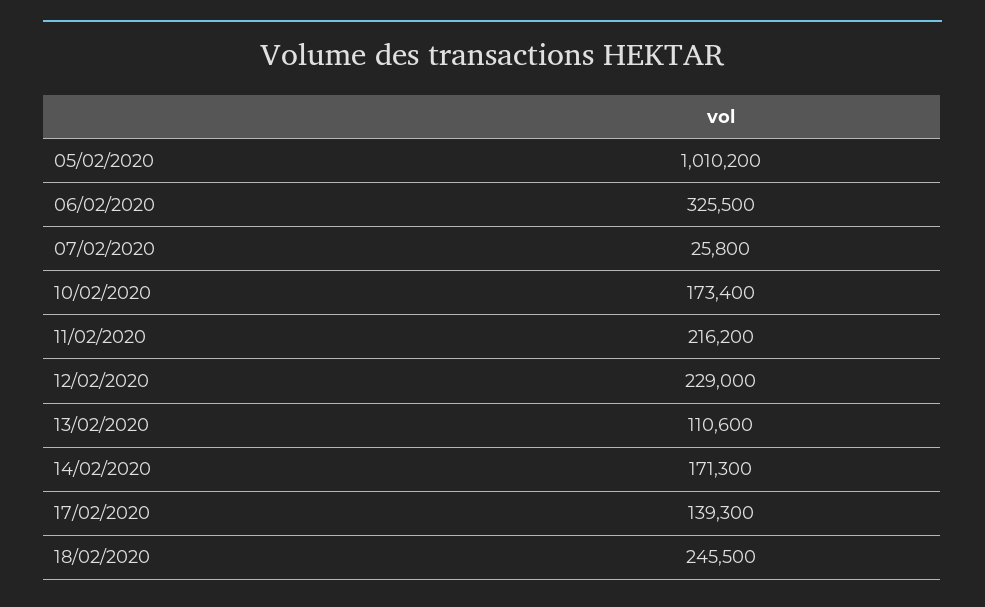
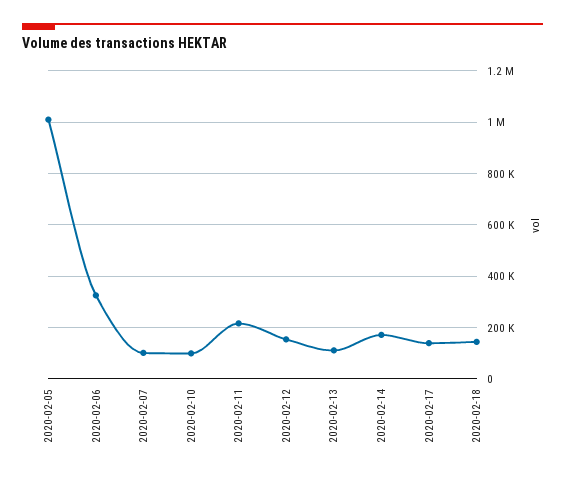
07/02/2020: 25800 -> 100000
10/02/2020: 173400 -> 100000
12/02/2020: 229000 -> 150000
18/02/2020: 245500 -> 150000

